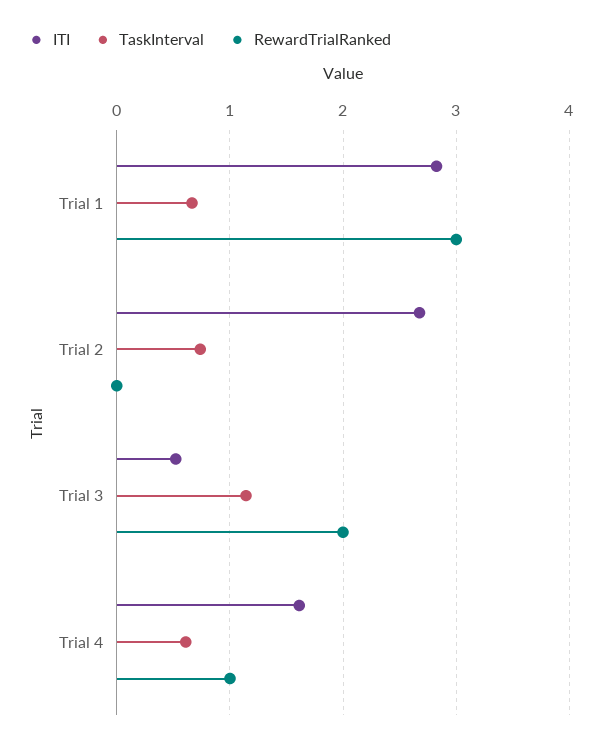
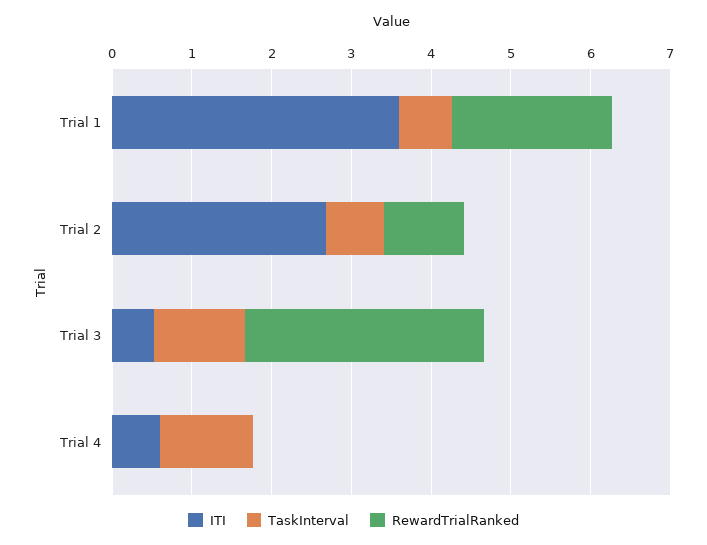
ITI, Trial 1: 2.8 -> 3.6
RewardTrialRanked, Trial 1: 3 -> 2
RewardTrialRanked, Trial 2: 0 -> 1
RewardTrialRanked, Trial 3: 2 -> 3
ITI, Trial 4: 1.6 -> 0.6
TaskInterval, Trial 4: 0.6 -> 1.2
RewardTrialRanked, Trial 4: 1 -> 0

